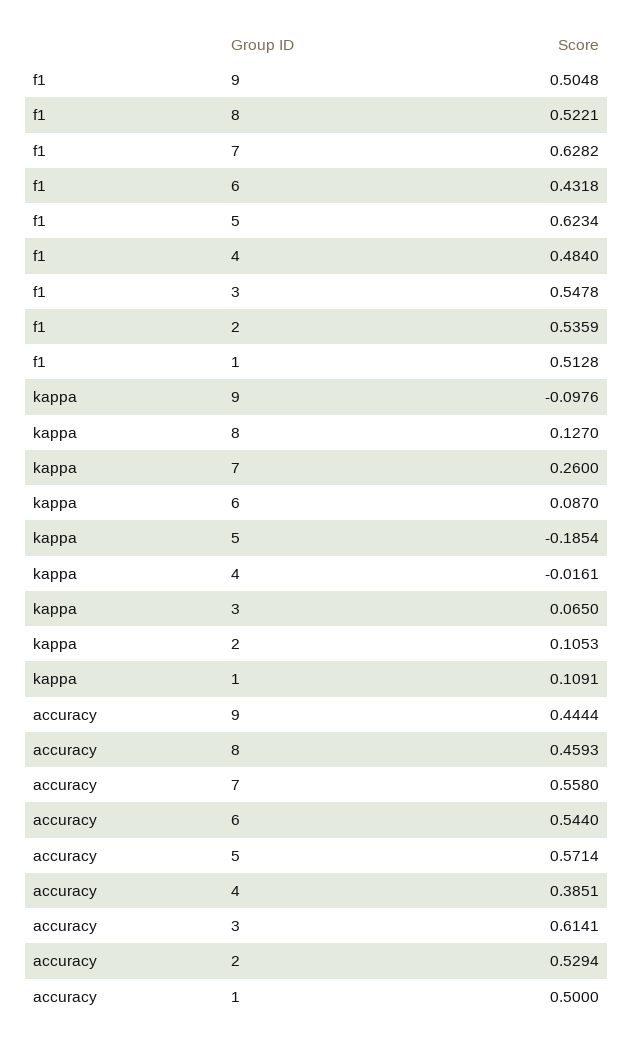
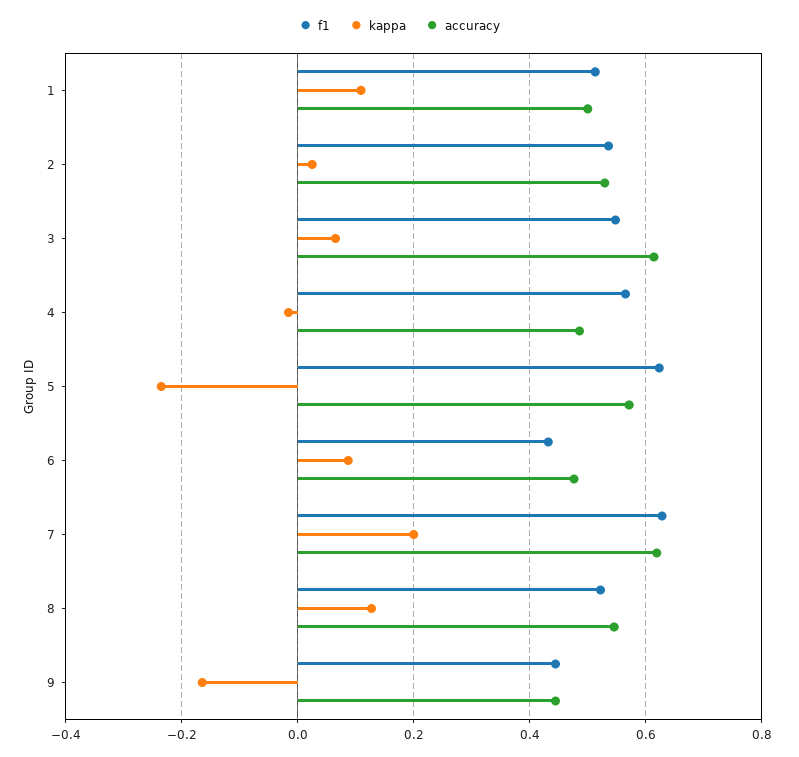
f1, 9: 0.5048 -> 0.44
f1, 4: 0.484 -> 0.56
kappa, 9: -0.0976 -> -0.16
kappa, 7: 0.26 -> 0.2
kappa, 5: -0.1854 -> -0.24
kappa, 2: 0.1053 -> 0.02
accuracy, 8: 0.4593 -> 0.54
accuracy, 7: 0.558 -> 0.62
accuracy, 6: 0.544 -> 0.48
accuracy, 4: 0.3851 -> 0.48

